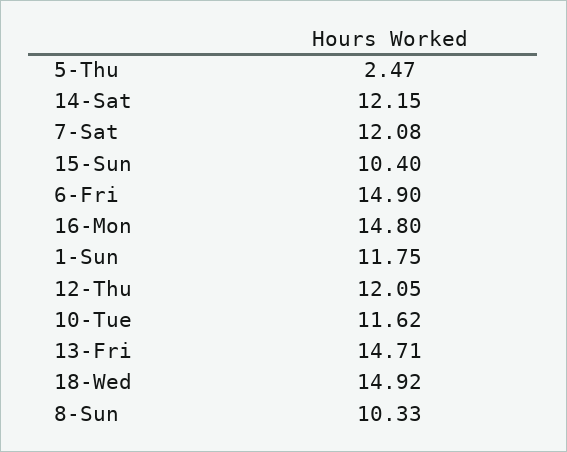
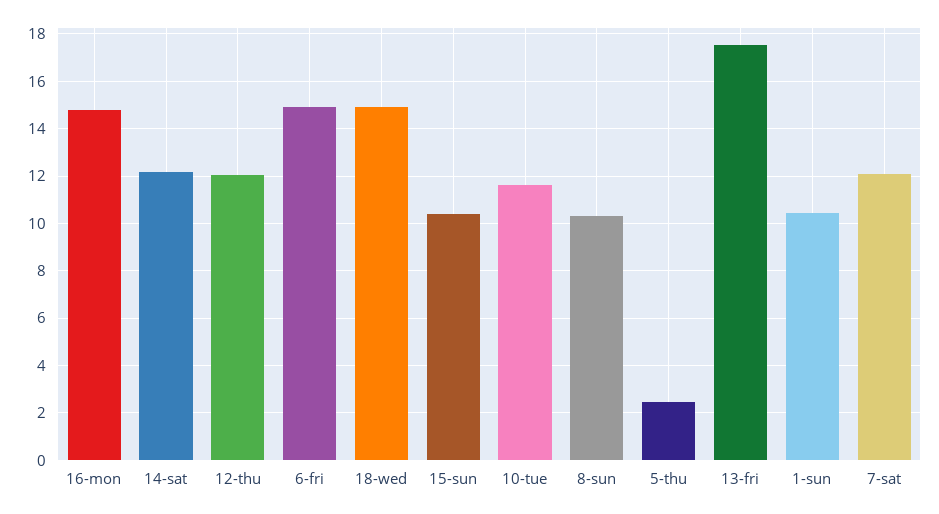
1-Sun: 11.75 -> 10.5
13-Fri: 14.71 -> 17.5

